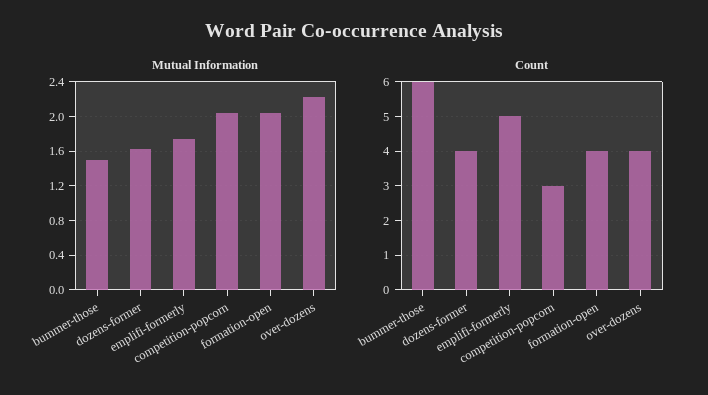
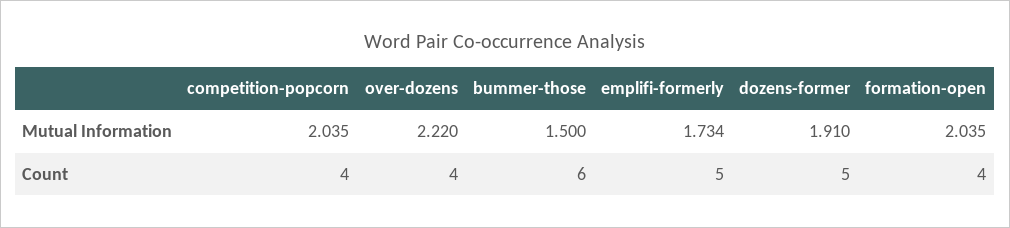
Mutual Information, dozens-former: 1.6 -> 1.91
Count, dozens-former: 4 -> 5
Count, competition-popcorn: 3 -> 4

